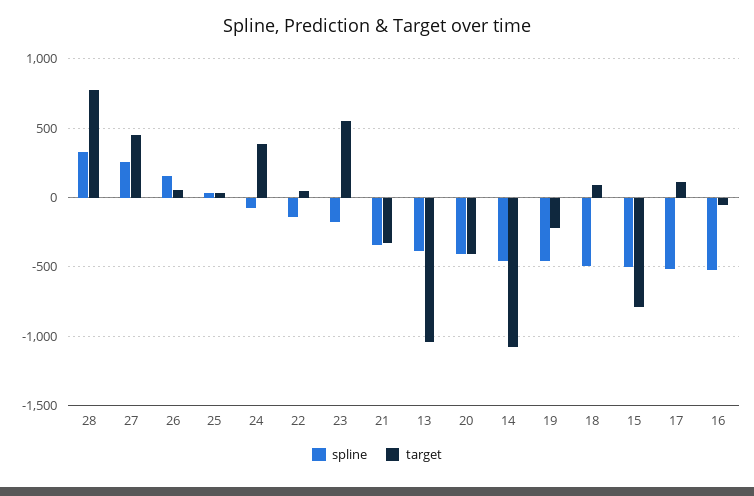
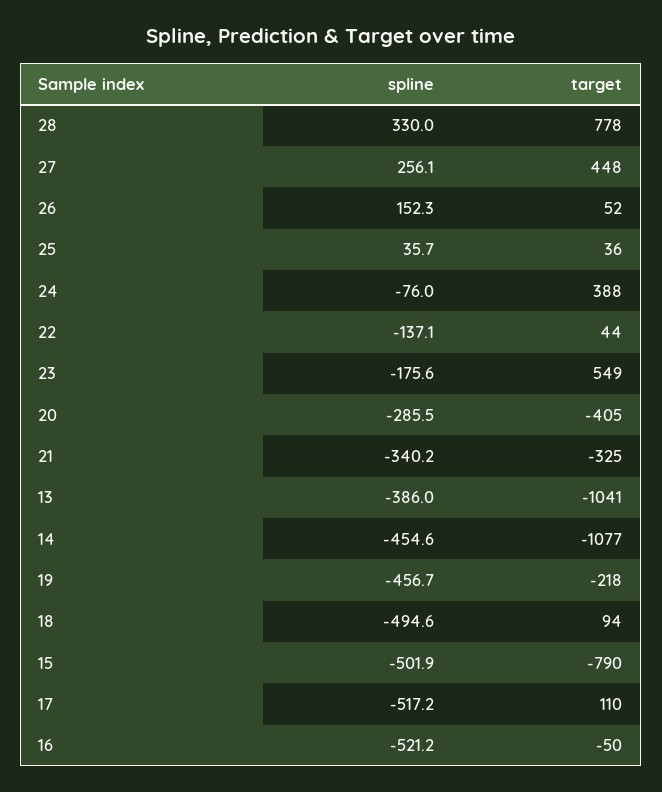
spline, 20: -400 -> -285.5

